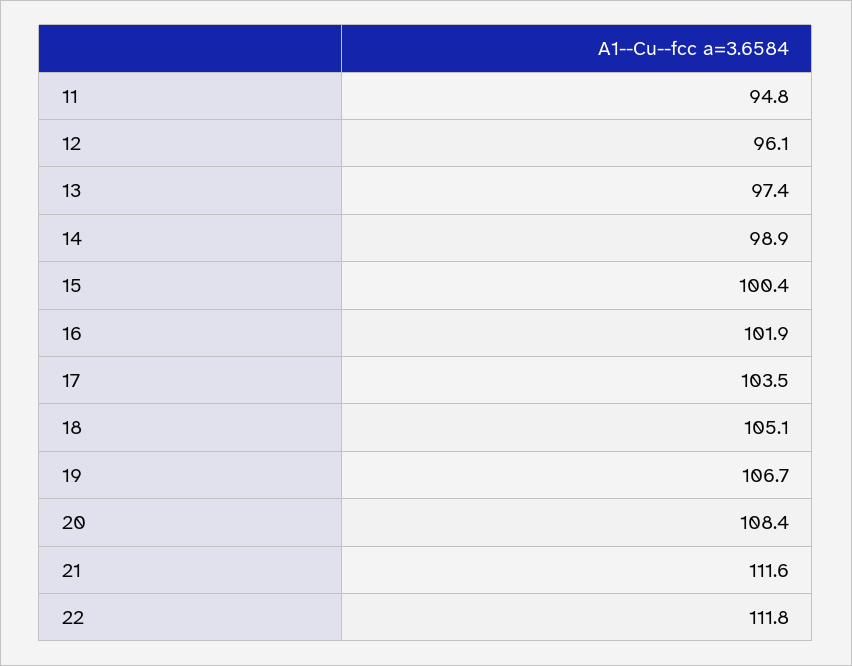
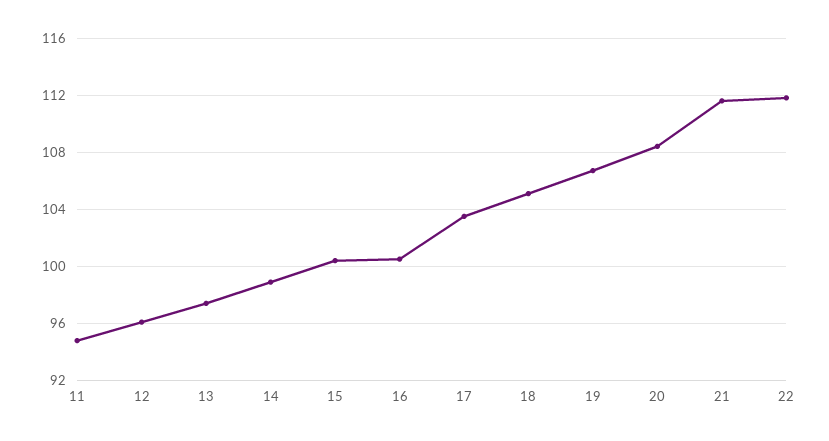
16: 101.9 -> 100.5

